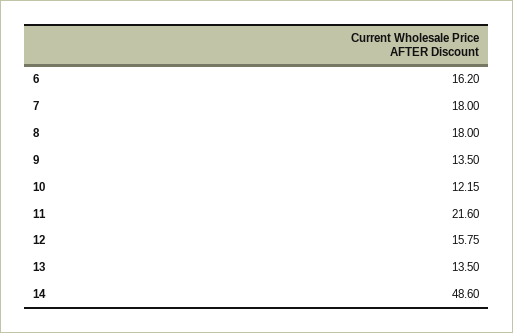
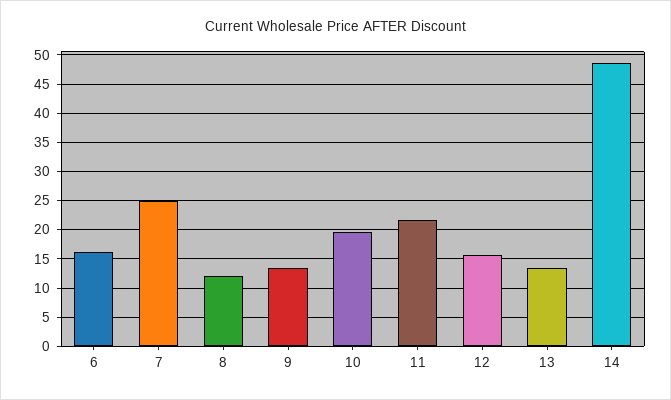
7: 18 -> 25
8: 18 -> 12.5
10: 12.15 -> 20

